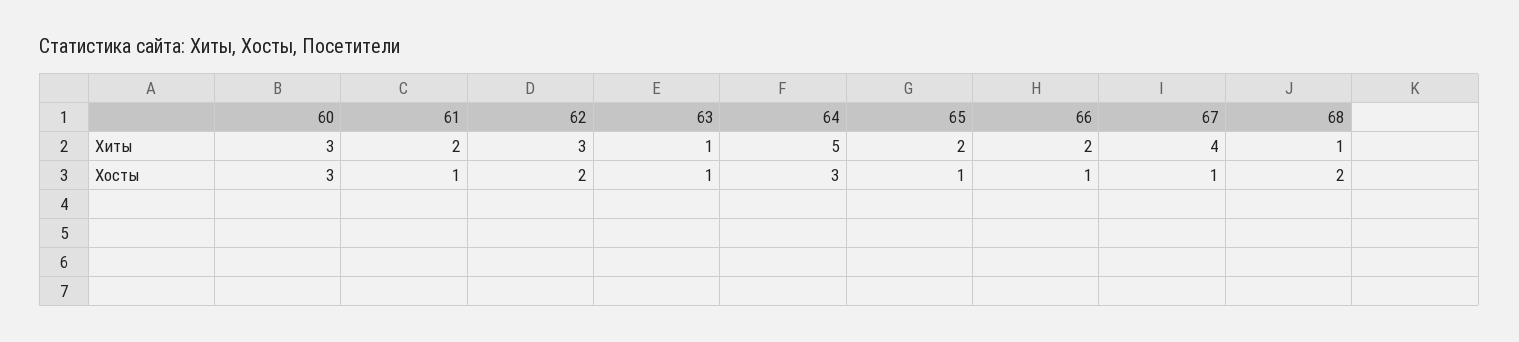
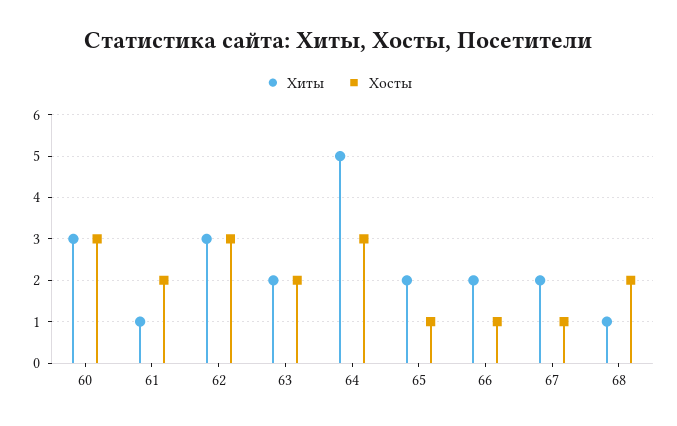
Хиты, 61: 2 -> 1
Хиты, 63: 1 -> 2
Хиты, 67: 4 -> 2
Хосты, 61: 1 -> 2
Хосты, 62: 2 -> 3
Хосты, 63: 1 -> 2

